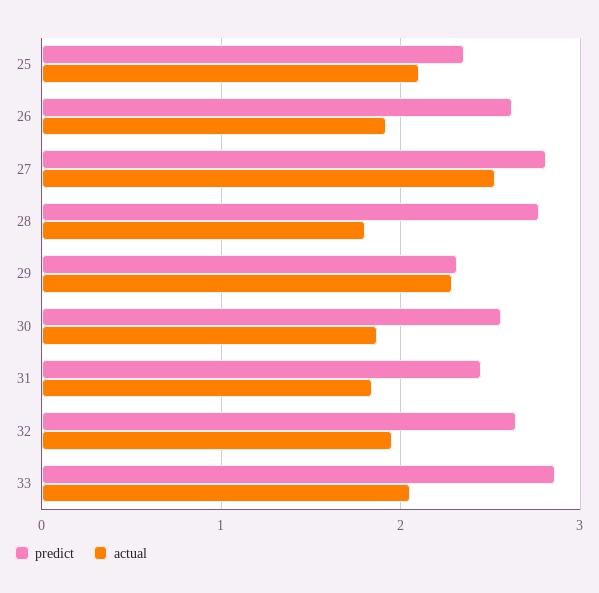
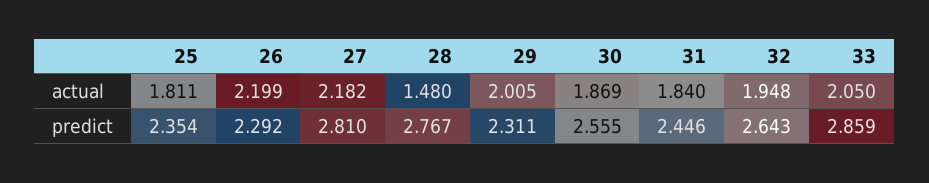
actual, 25: 2.1 -> 1.811
predict, 26: 2.6 -> 2.292
actual, 26: 1.9 -> 2.199
actual, 27: 2.5 -> 2.182
actual, 28: 1.8 -> 1.48
actual, 29: 2.3 -> 2.005

